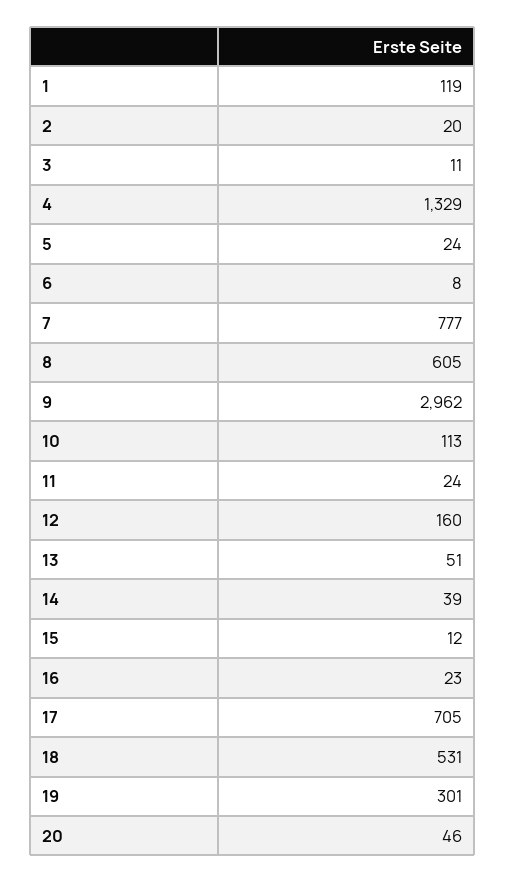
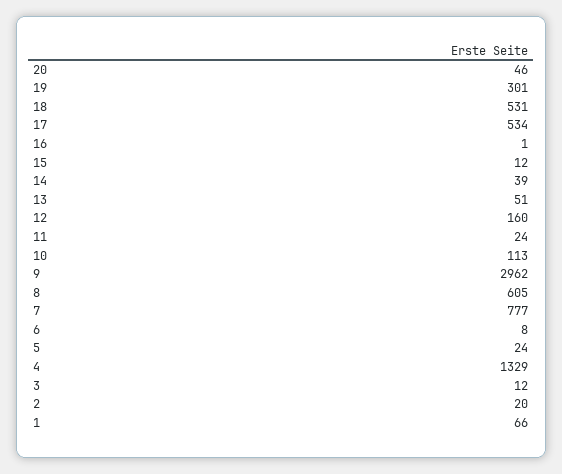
1: 119 -> 66
3: 11 -> 12
16: 23 -> 1
17: 705 -> 534

